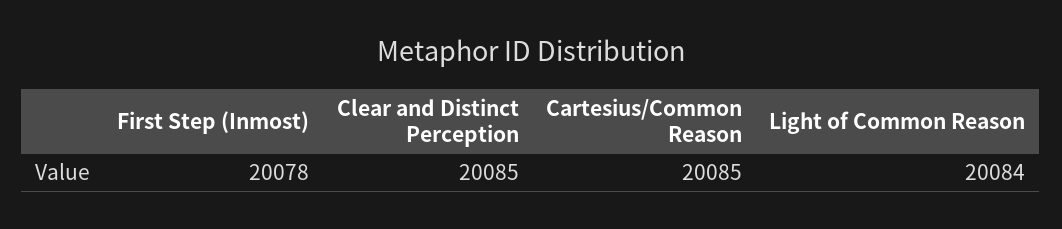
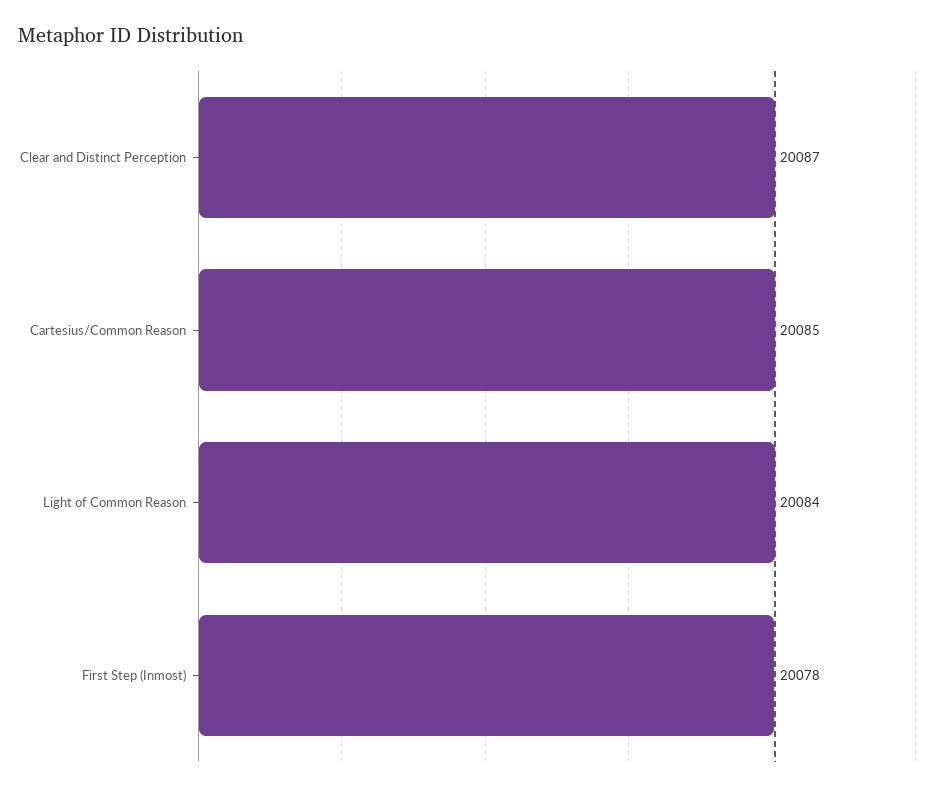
Clear and Distinct Perception: 20085 -> 20087

